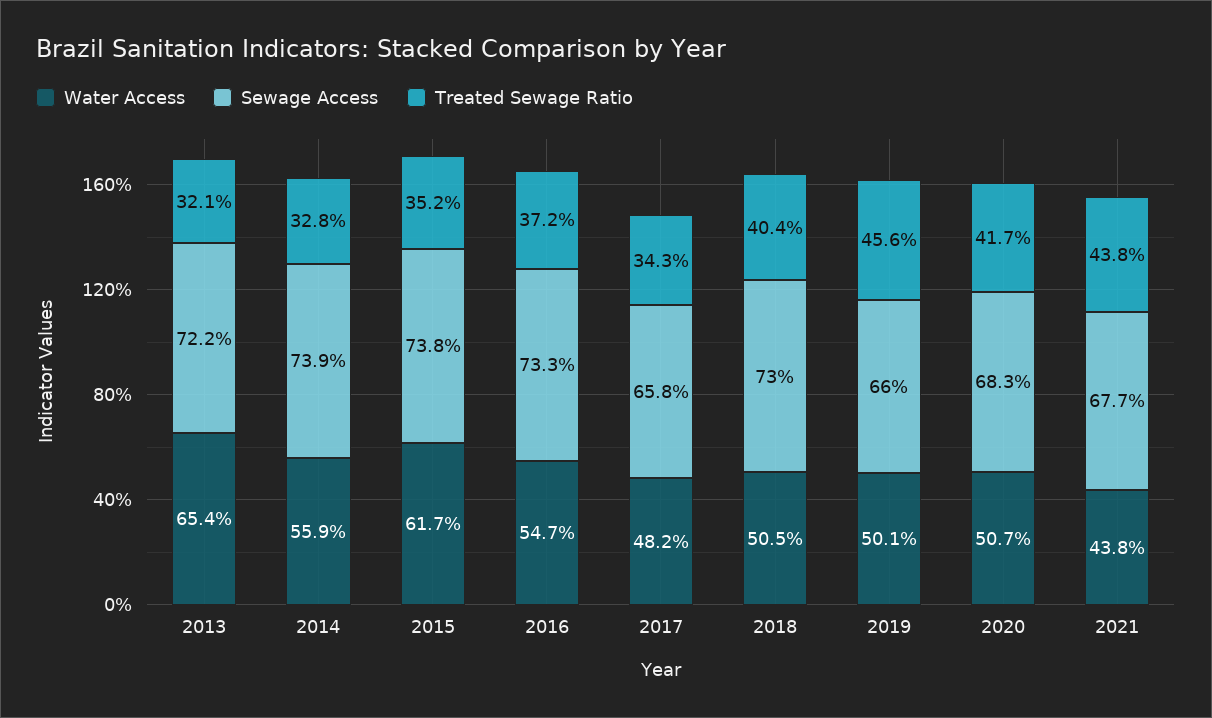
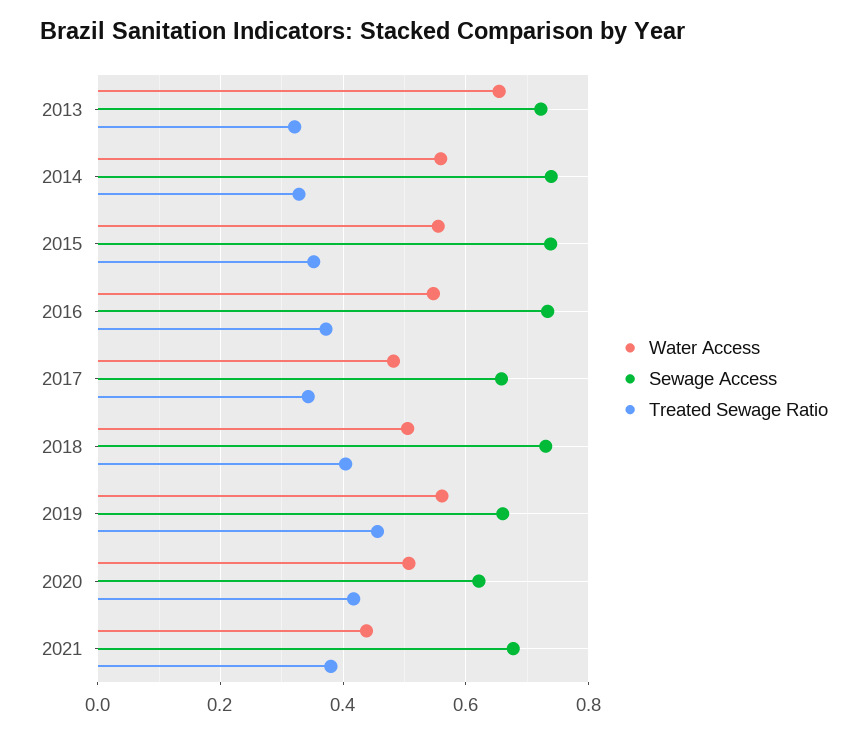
Water Access, 2015: 0.617 -> 0.56
Water Access, 2019: 0.501 -> 0.56
Sewage Access, 2020: 0.683 -> 0.62
Treated Sewage Ratio, 2021: 0.438 -> 0.38

